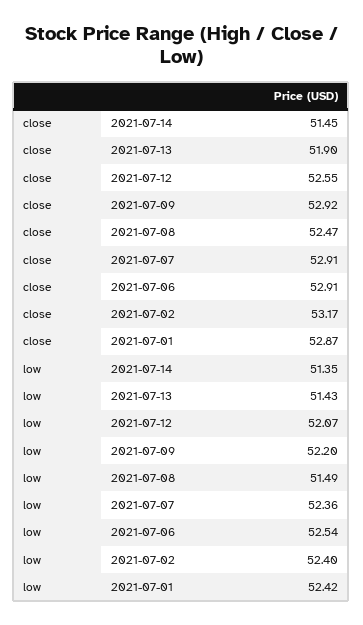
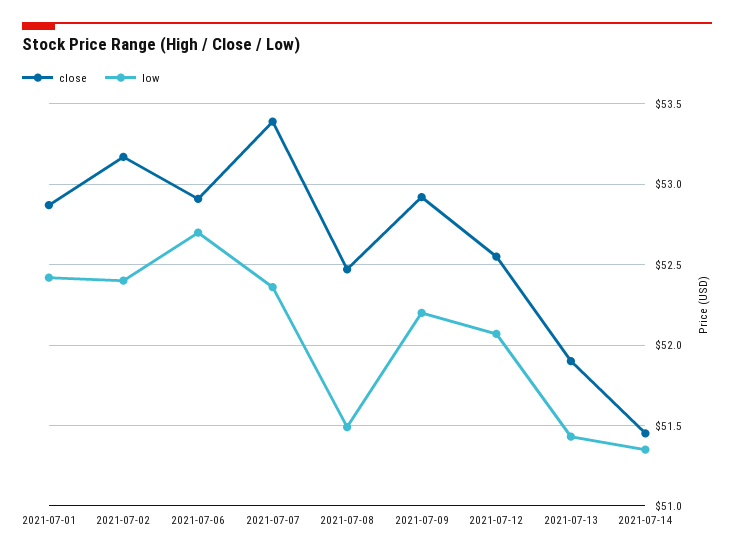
close, 2021-07-07: 52.91 -> 53.4
low, 2021-07-06: 52.54 -> 52.7

